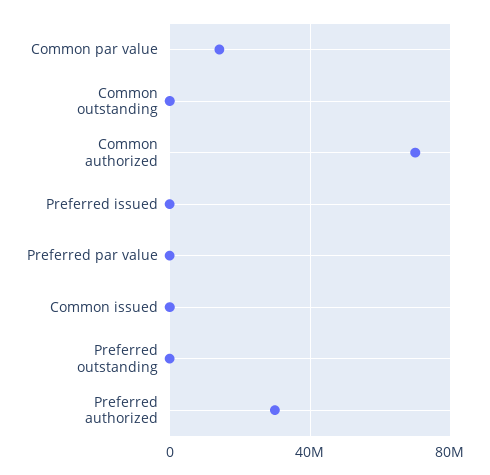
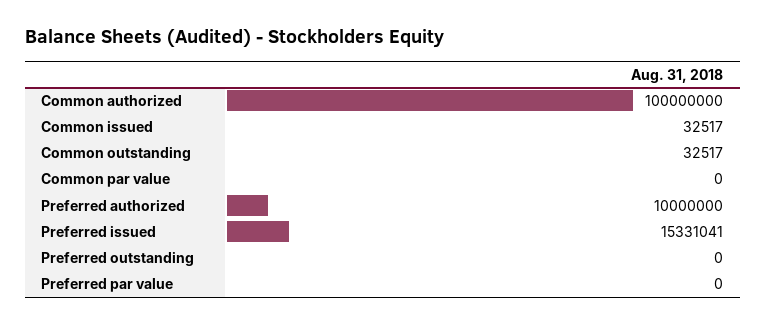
Common par value: 15000000 -> 0
Common authorized: 70000000 -> 100000000
Preferred issued: 0 -> 15331041
Preferred authorized: 30000000 -> 10000000

